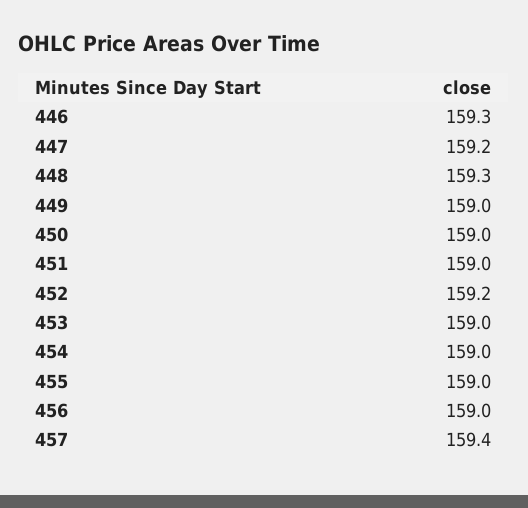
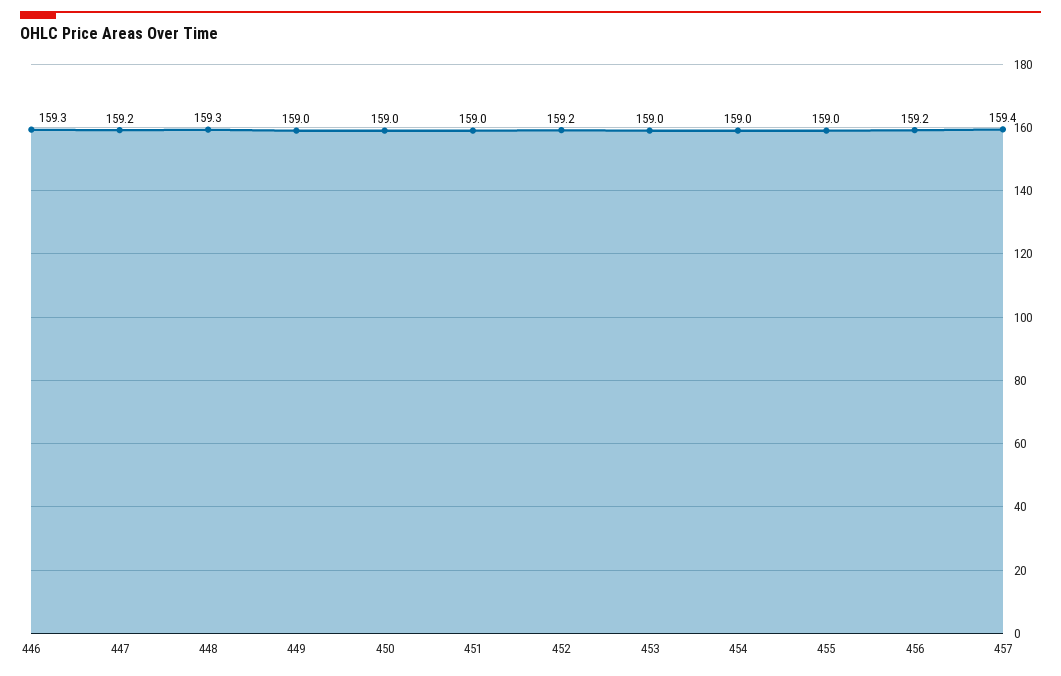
456: 159 -> 159.2

